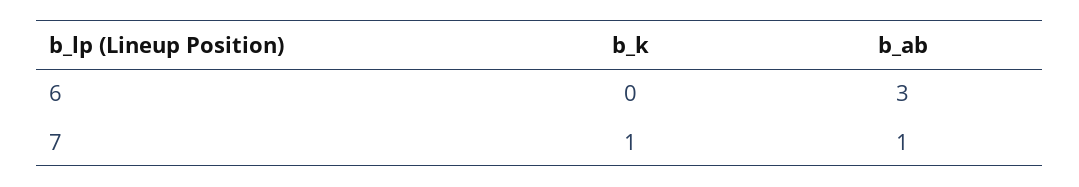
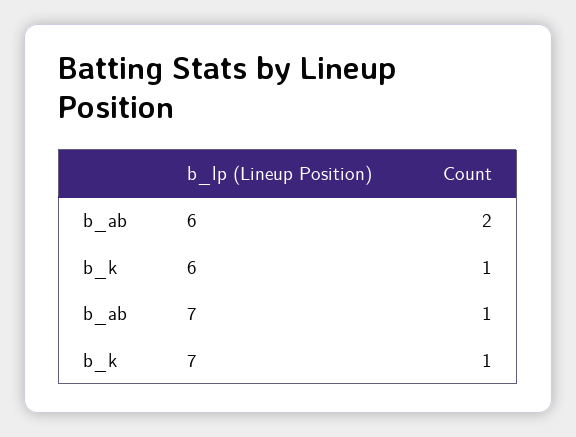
b_k, 6: 0 -> 1
b_ab, 6: 3 -> 2

